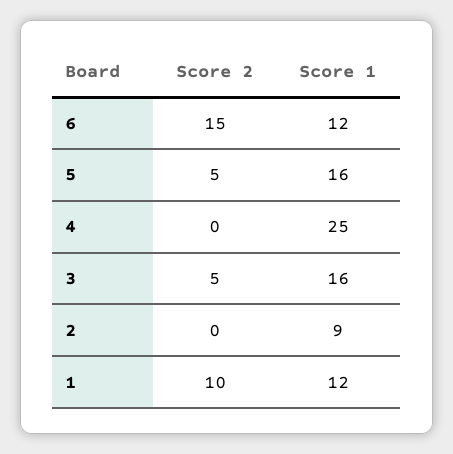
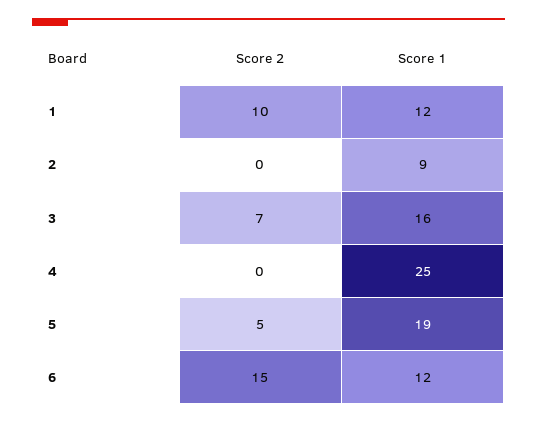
Score 1, 5: 16 -> 19
Score 2, 3: 5 -> 7

